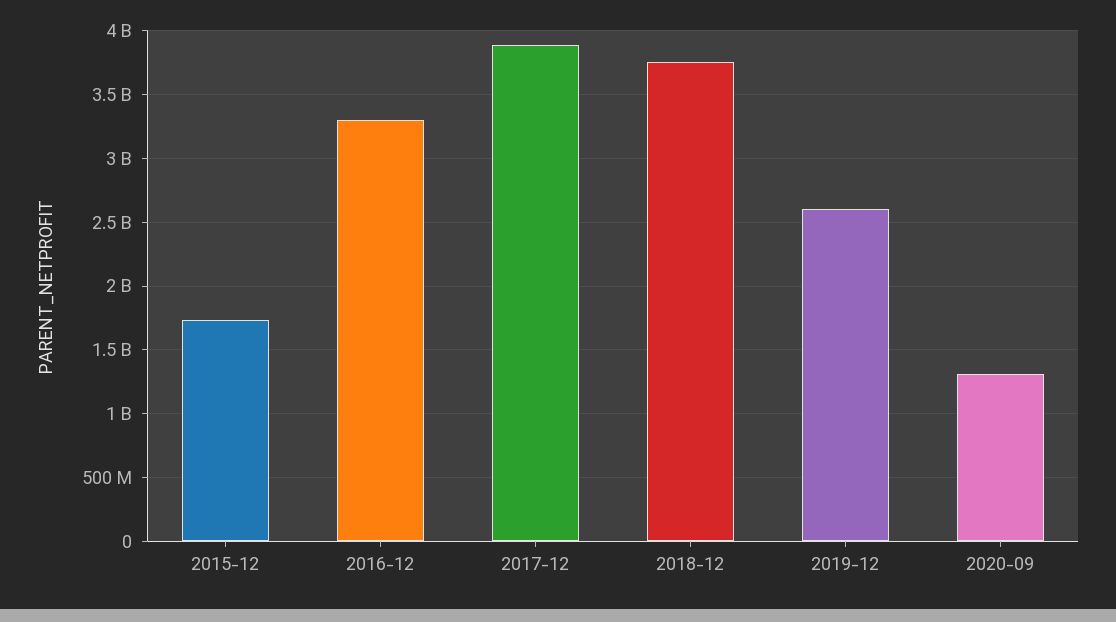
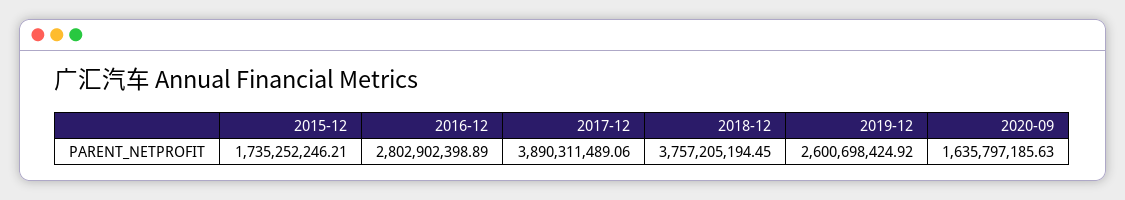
2016-12: 3300000000 -> 2802902398.89
2020-09: 1300000000 -> 1635797185.63

